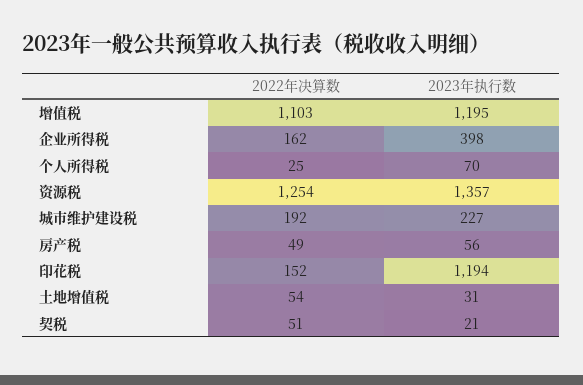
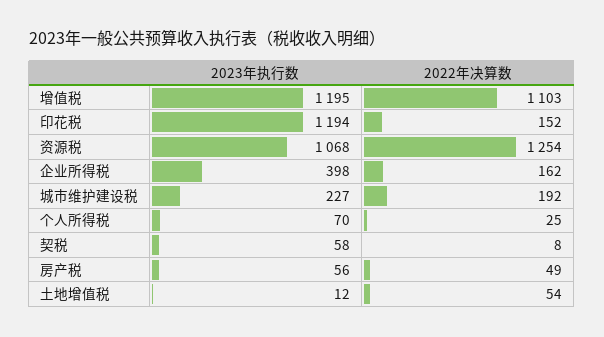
2023年执行数, 资源税: 1357 -> 1068
2023年执行数, 土地增值税: 31 -> 12
2022年决算数, 契税: 51 -> 8
2023年执行数, 契税: 21 -> 58

